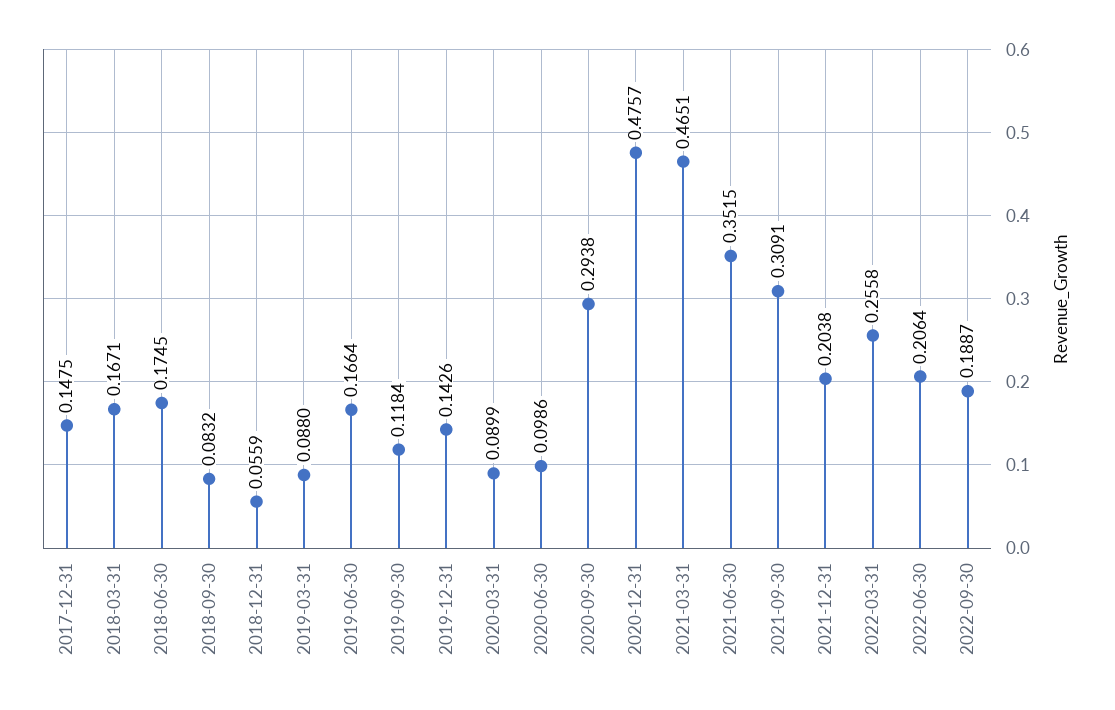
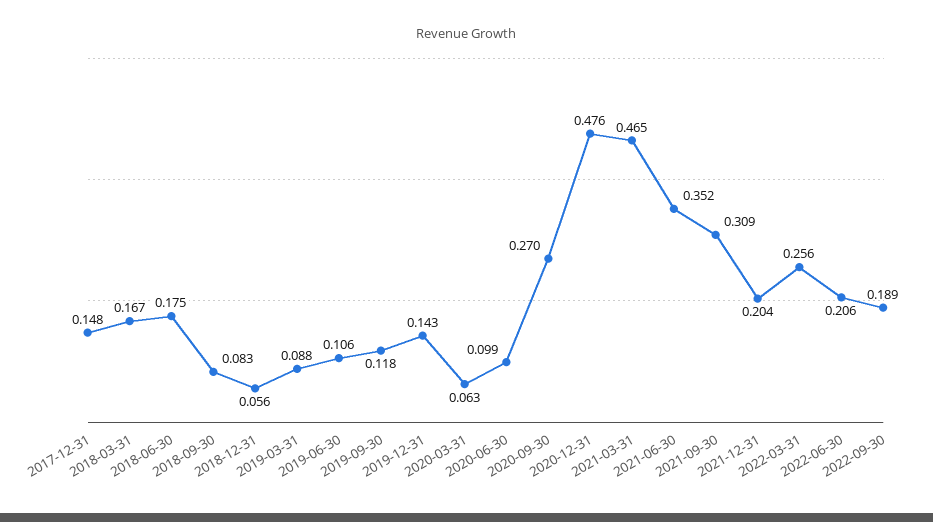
2019-06-30: 0.1664 -> 0.106
2020-03-31: 0.0899 -> 0.063
2020-09-30: 0.2938 -> 0.27

